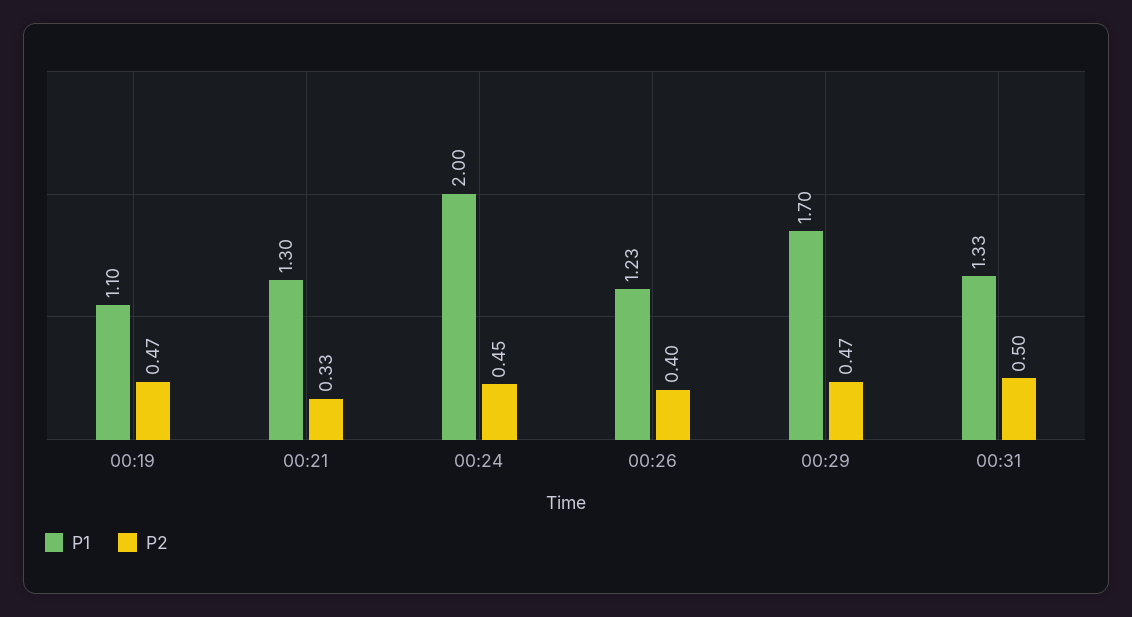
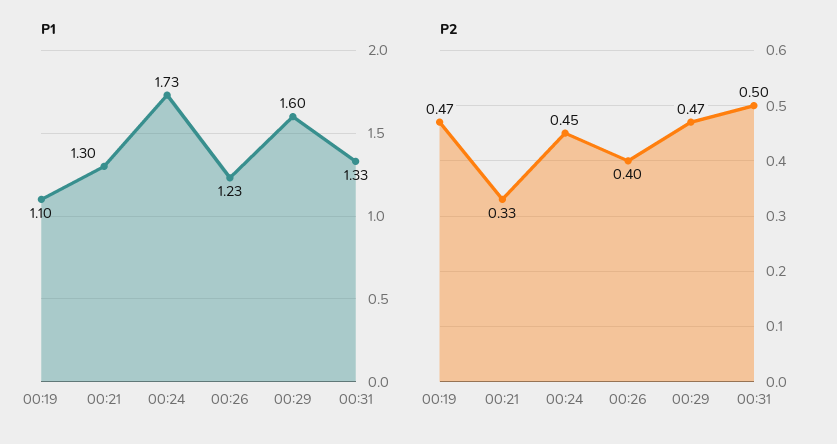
P1, 00:24: 2 -> 1.73
P1, 00:29: 1.7 -> 1.6

